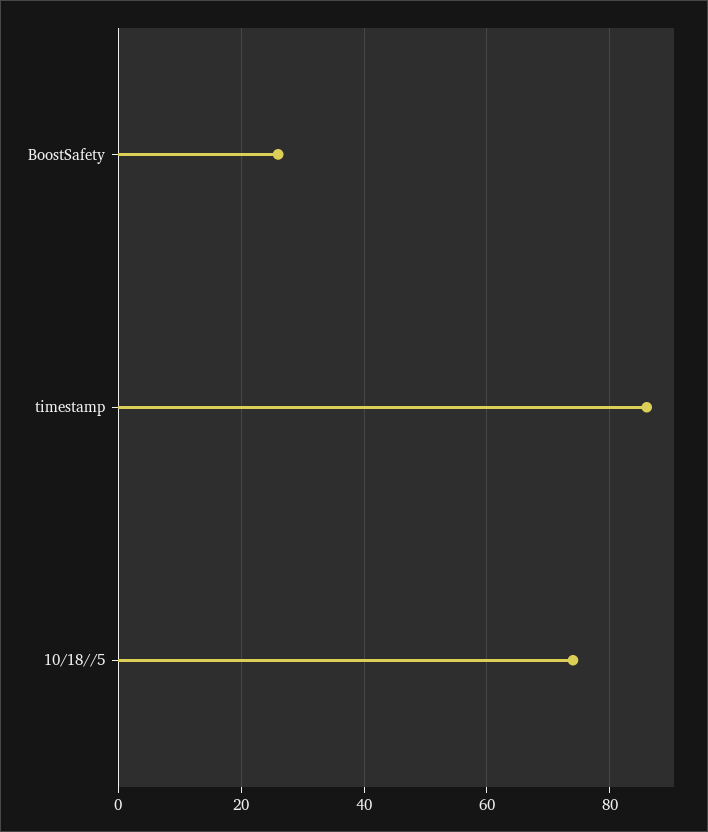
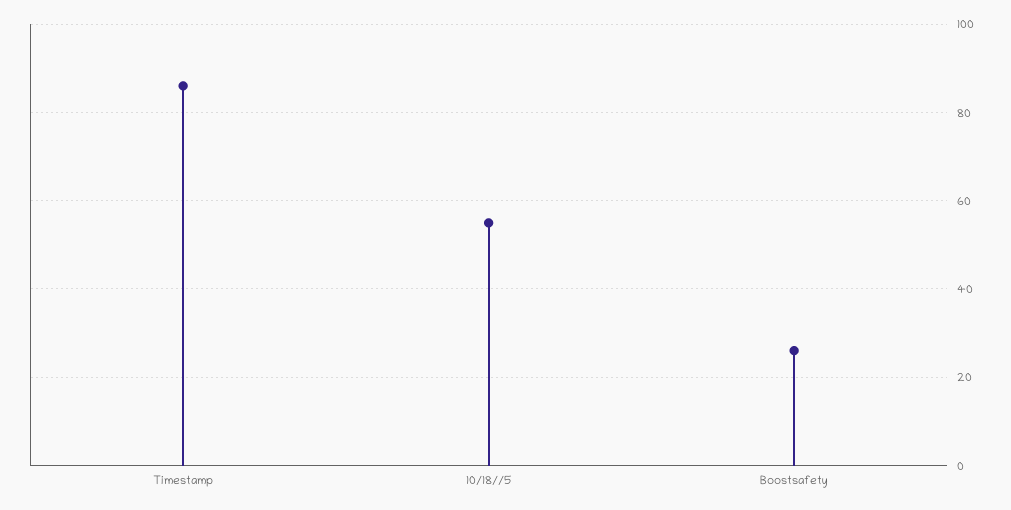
10/18//5: 75 -> 55

